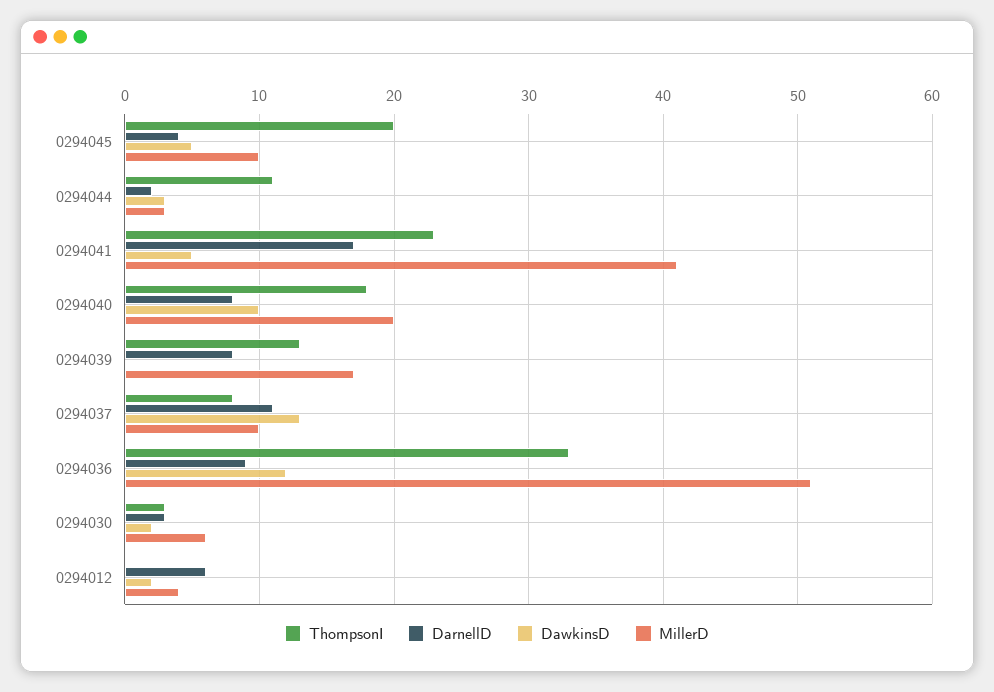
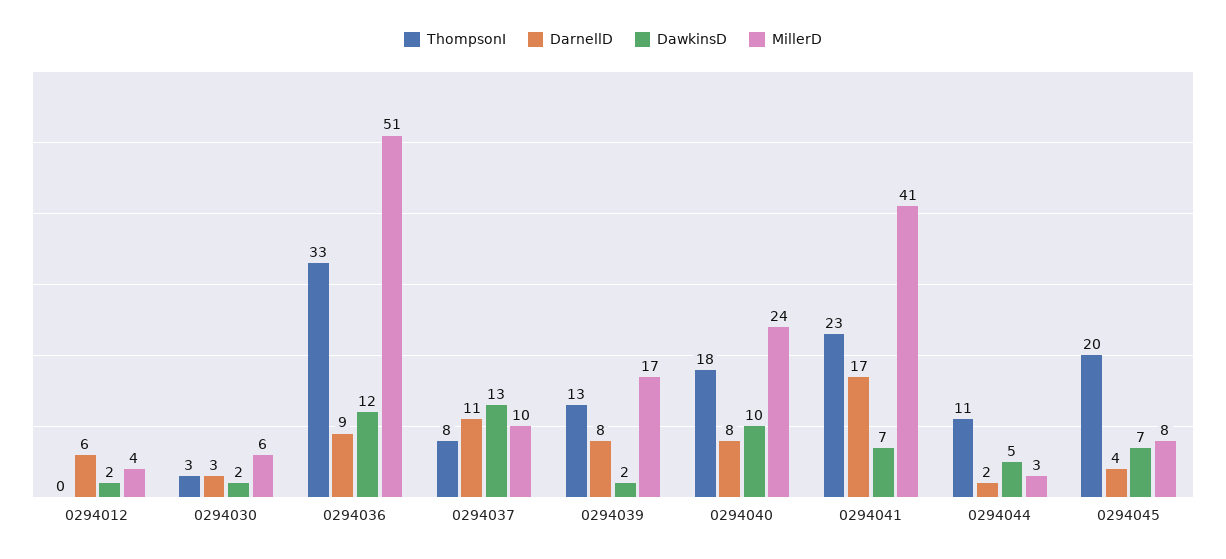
DawkinsD, 0294045: 5 -> 7
MillerD, 0294045: 10 -> 8
DawkinsD, 0294044: 3 -> 5
DawkinsD, 0294041: 5 -> 7
MillerD, 0294040: 20 -> 24
DawkinsD, 0294039: 0 -> 2

